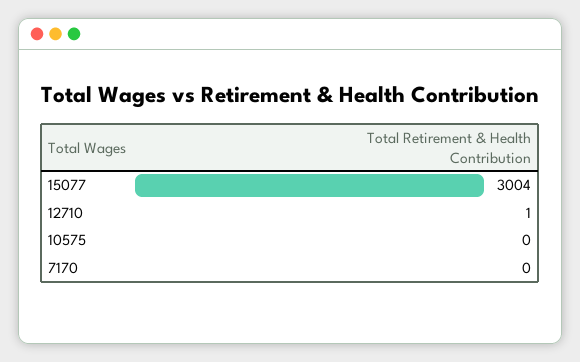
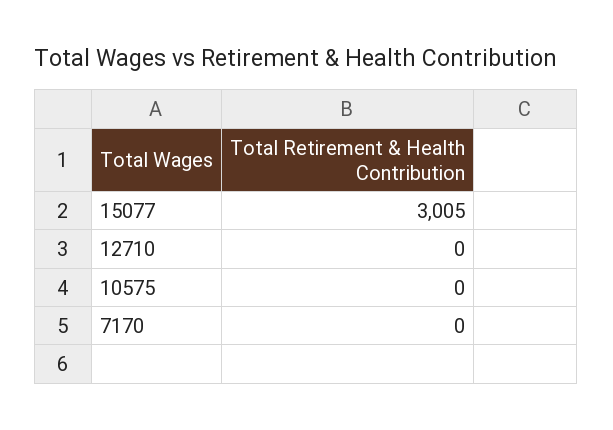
15077: 3004 -> 3005
12710: 1 -> 0

